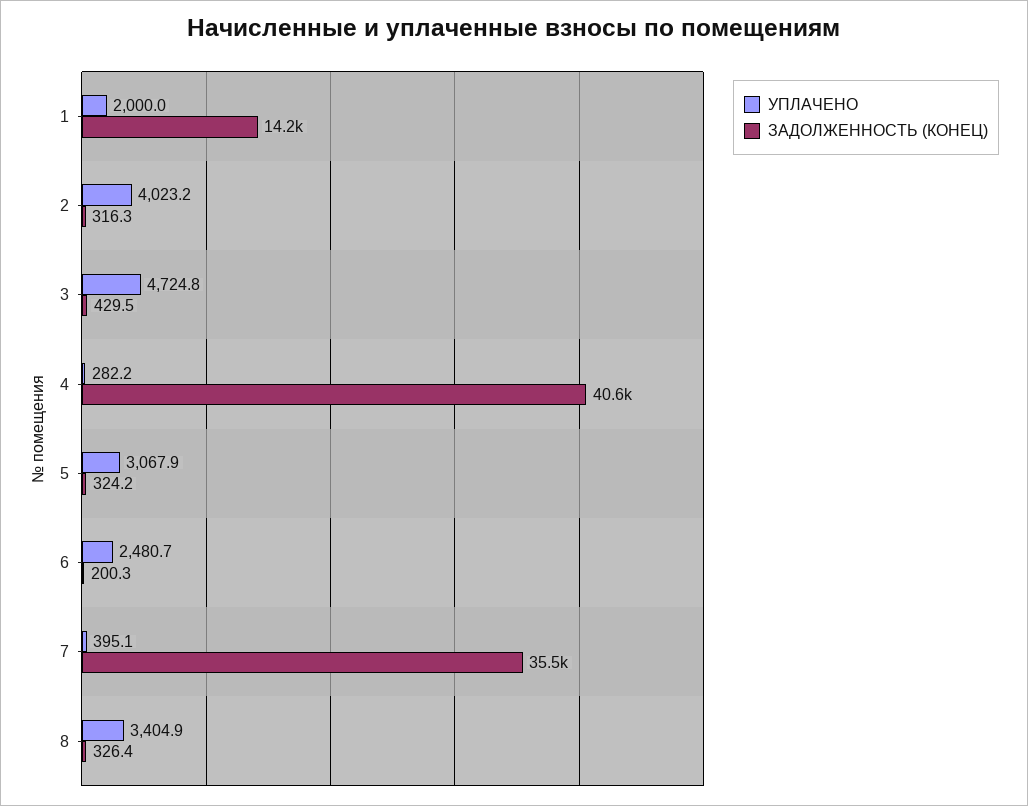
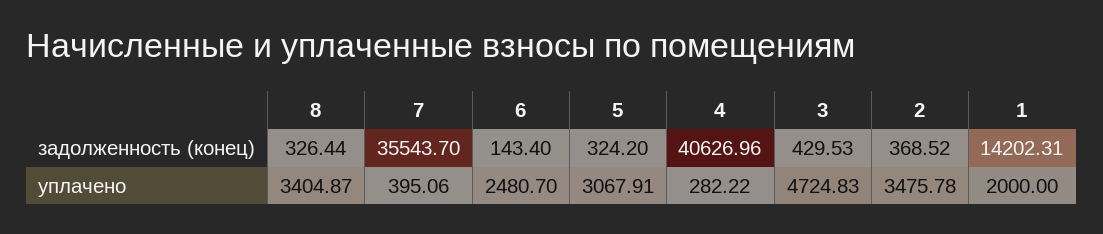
УПЛАЧЕНО, 2: 4023.2 -> 3475.78
ЗАДОЛЖЕННОСТЬ (КОНЕЦ), 2: 316.3 -> 368.52
ЗАДОЛЖЕННОСТЬ (КОНЕЦ), 6: 200.3 -> 143.4

